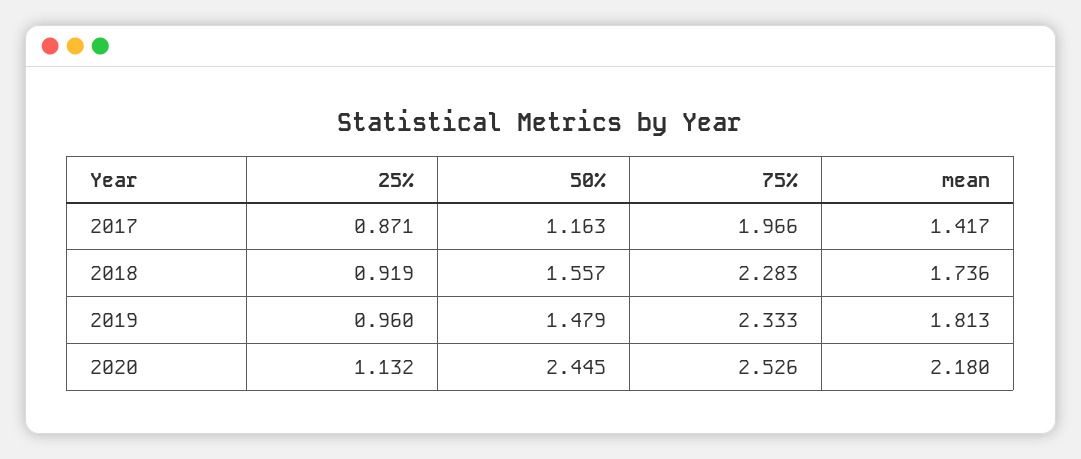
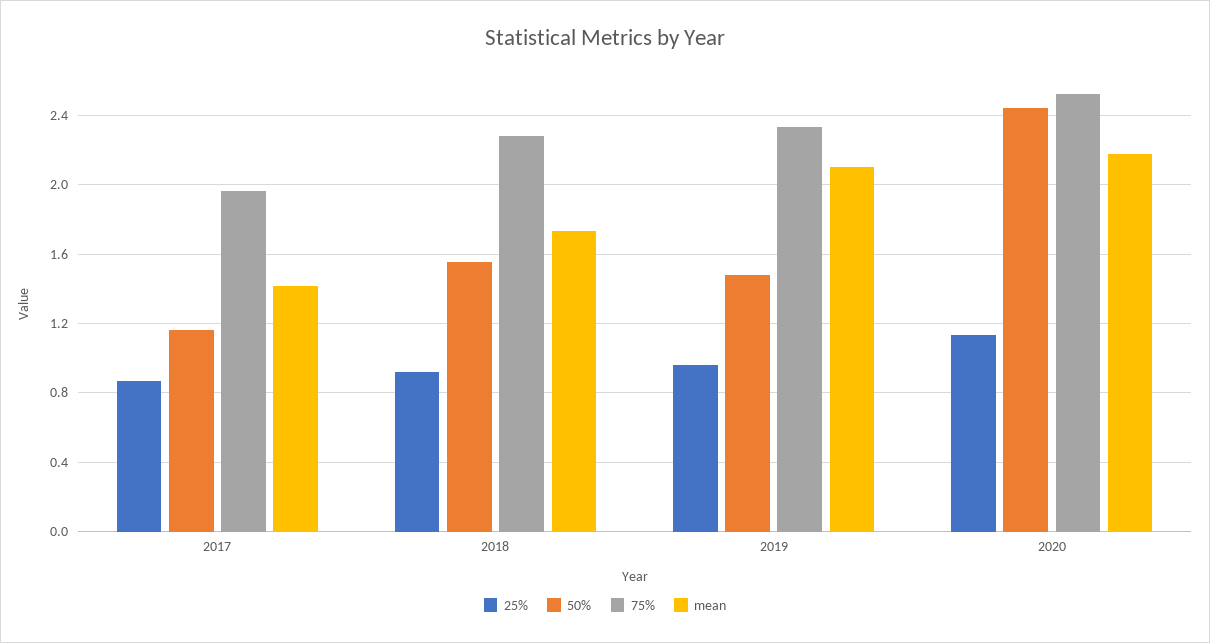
mean, 2019: 1.813 -> 2.1

